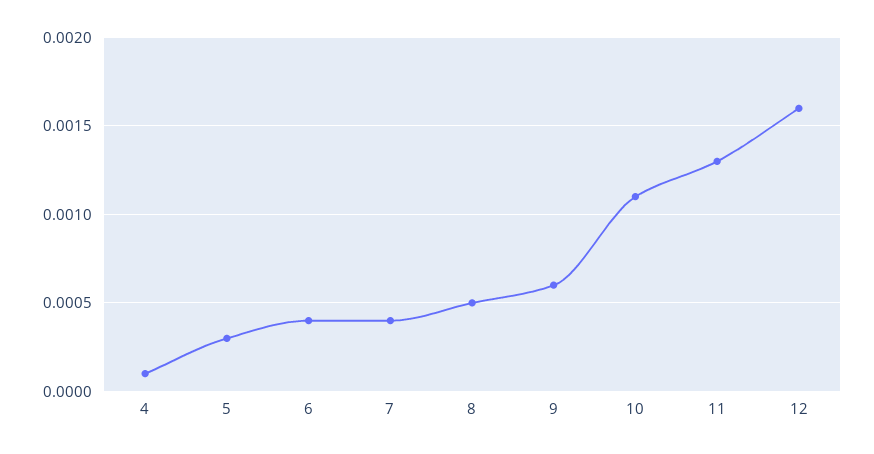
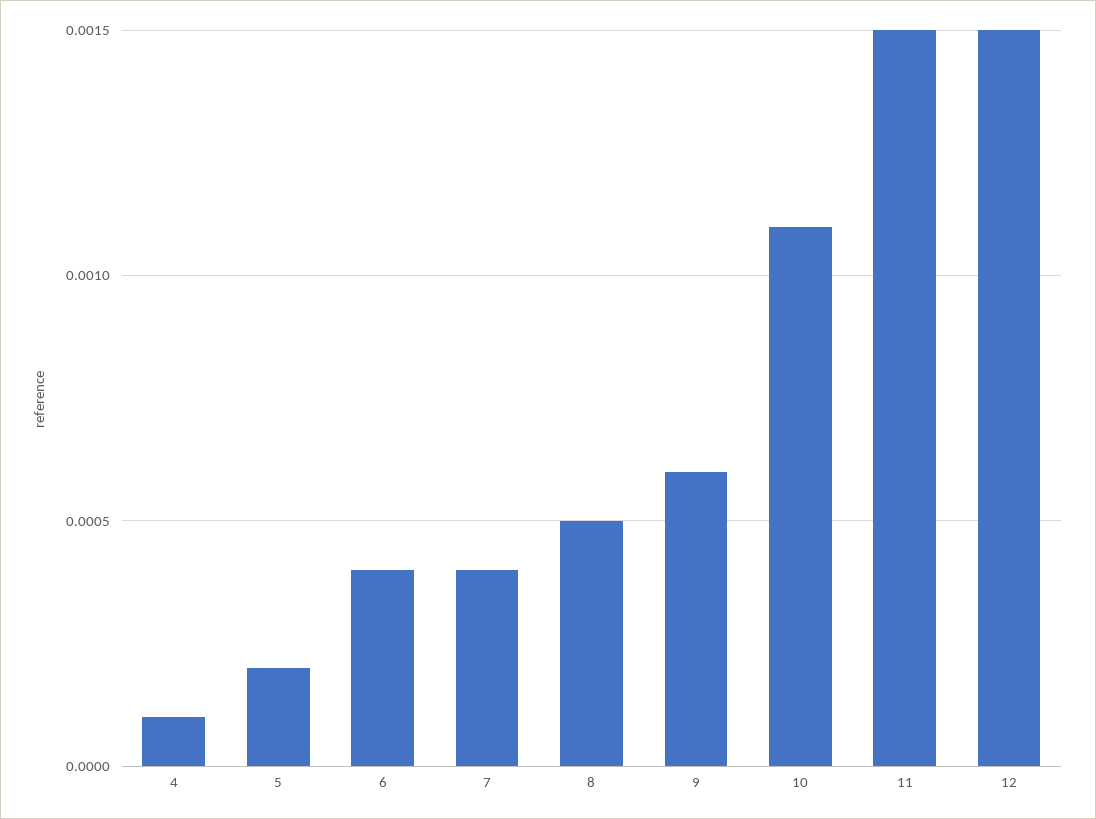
5: 0.0003 -> 0.0002
11: 0.0013 -> 0.0015
12: 0.0016 -> 0.0015

